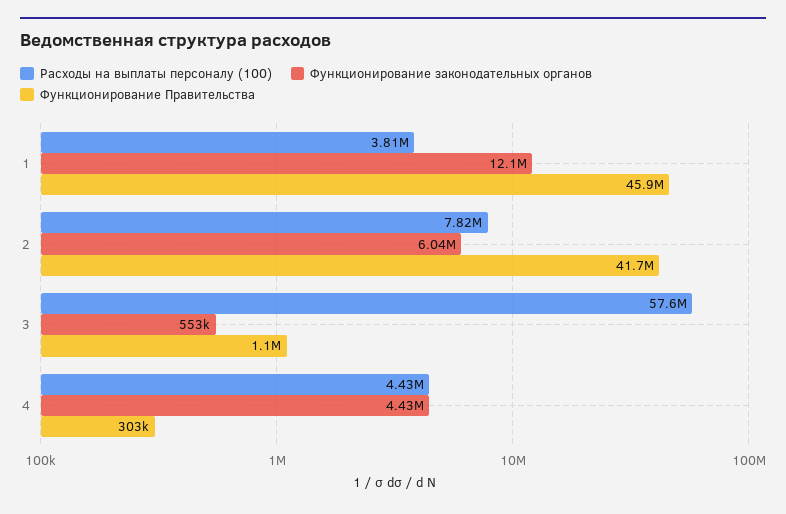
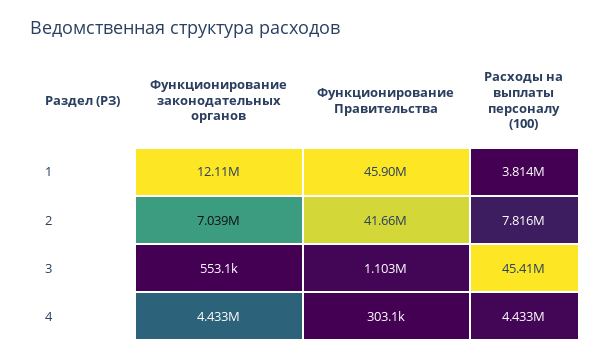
Функционирование законодательных органов, 2: 6040000 -> 7039000
Расходы на выплаты персоналу (100), 3: 57600000 -> 45410000

